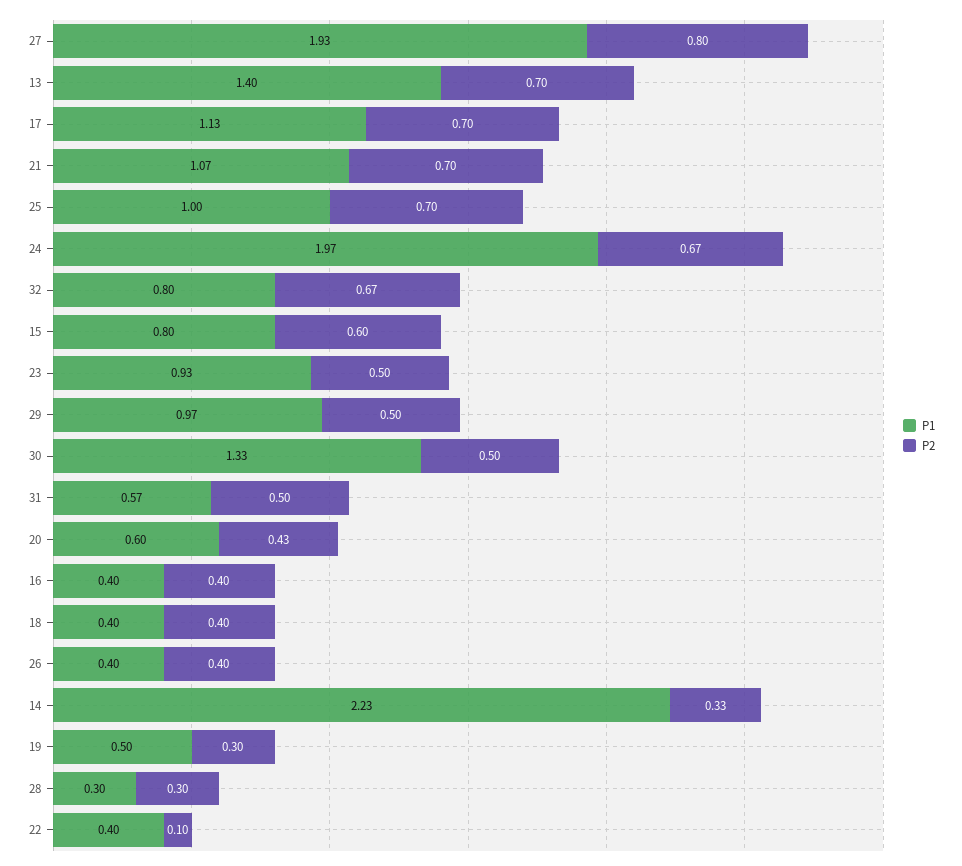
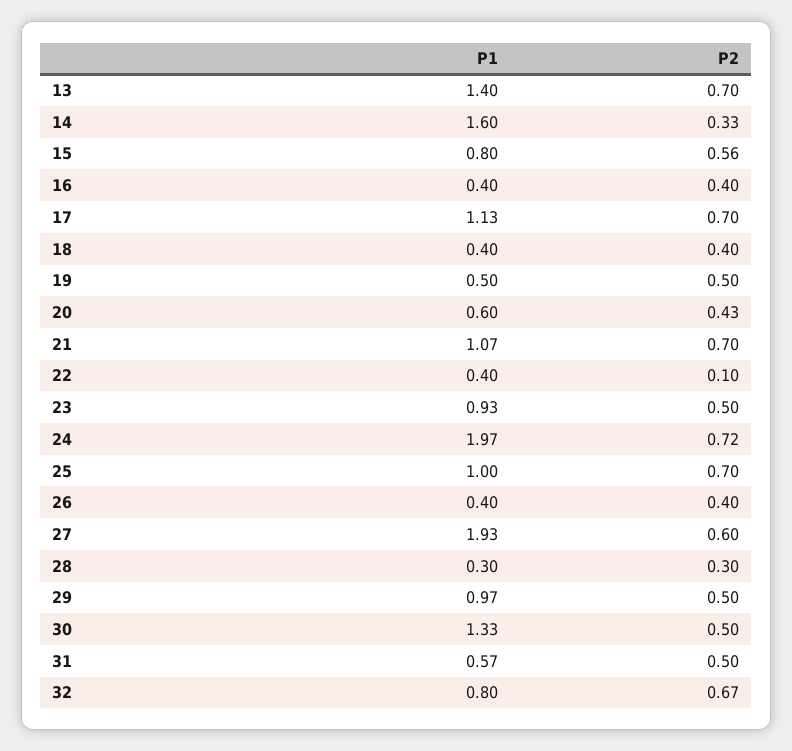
P2, 27: 0.8 -> 0.6
P2, 24: 0.67 -> 0.72
P2, 15: 0.6 -> 0.56
P1, 14: 2.23 -> 1.6
P2, 19: 0.3 -> 0.5

